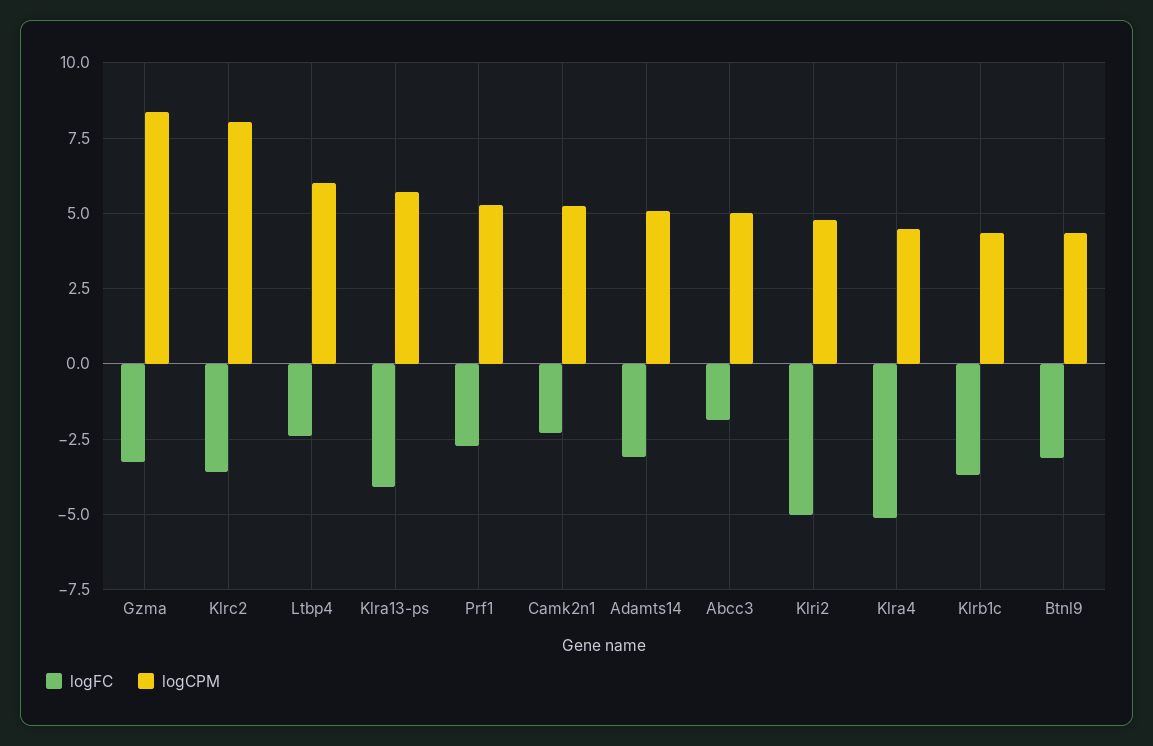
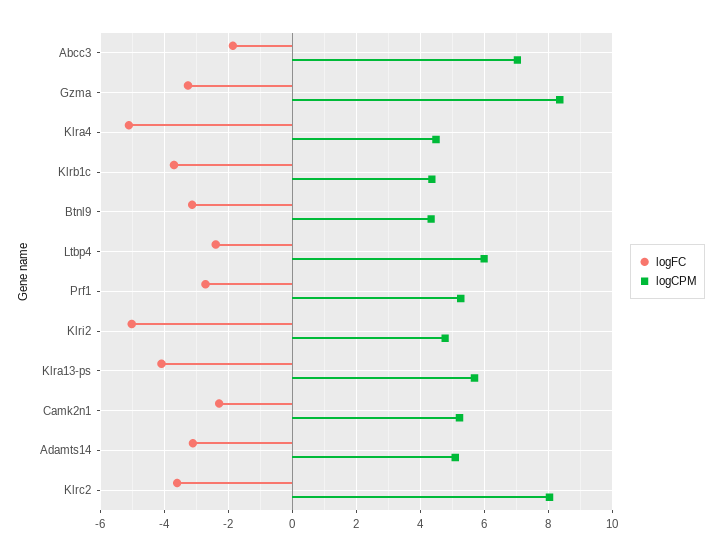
logCPM, Abcc3: 5 -> 7

